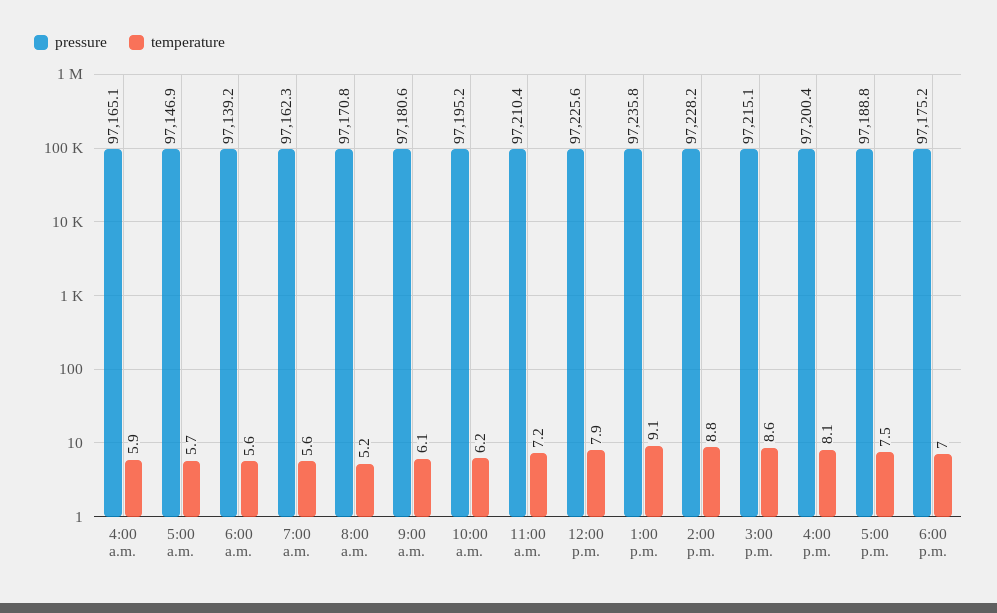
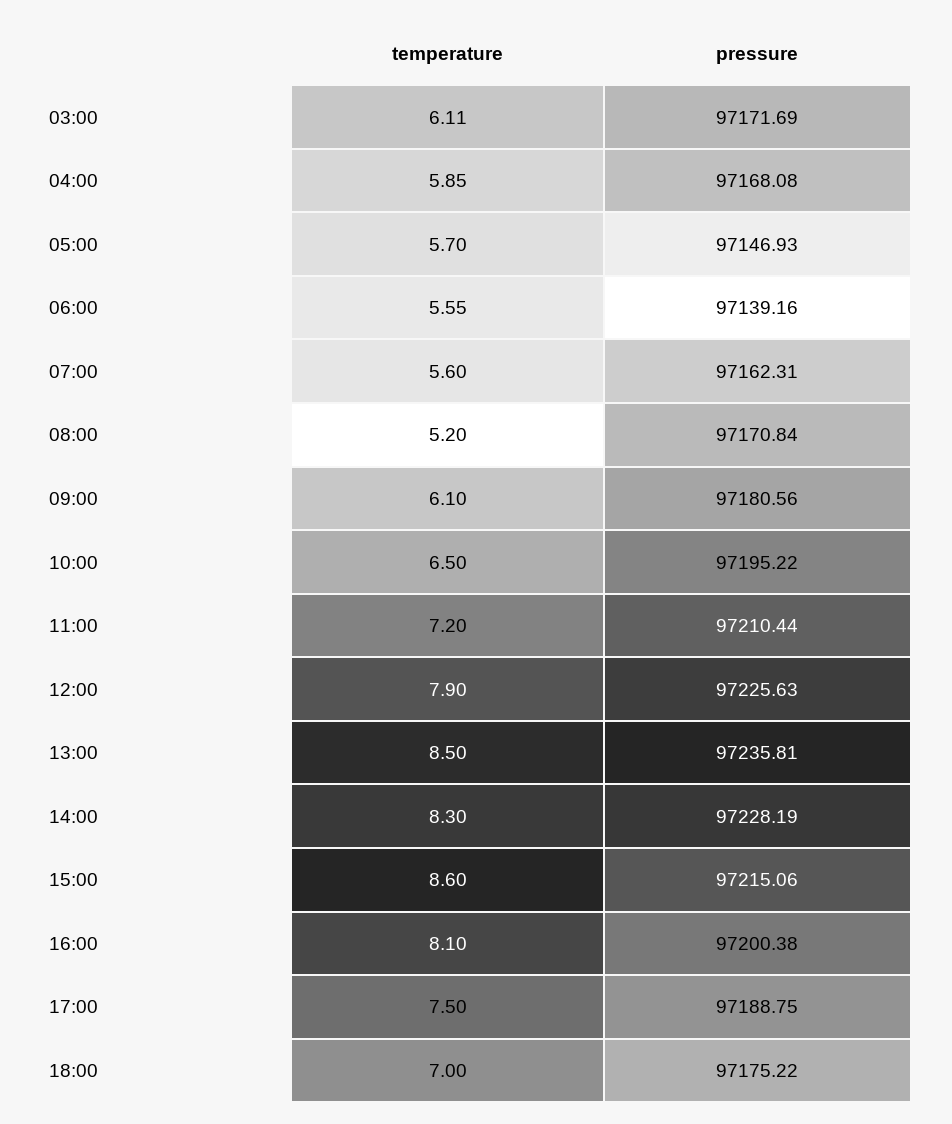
pressure, 4:00 a.m.: 97165.1 -> 97168.08
temperature, 10:00 a.m.: 6.2 -> 6.5
temperature, 1:00 p.m.: 9.1 -> 8.5
temperature, 2:00 p.m.: 8.8 -> 8.3
temperature, 03:00: none -> 6.11
pressure, 03:00: none -> 97171.69

